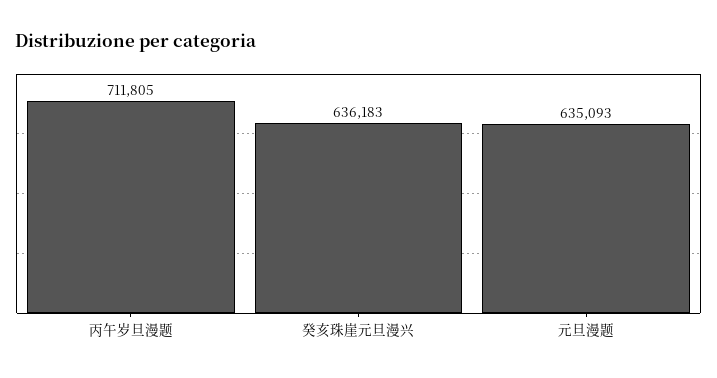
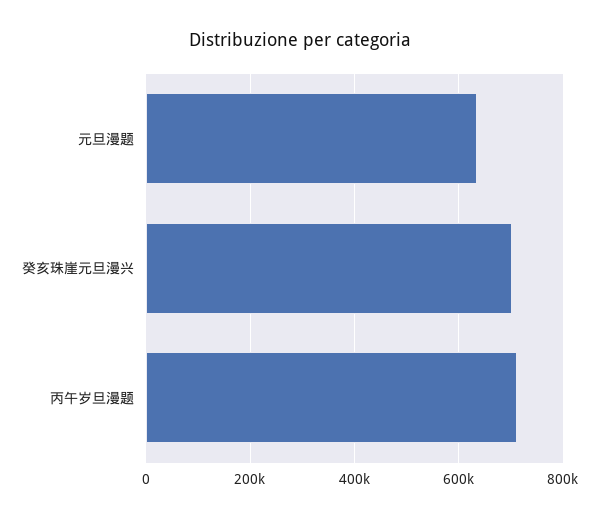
癸亥珠崖元旦漫兴: 636183 -> 700000

